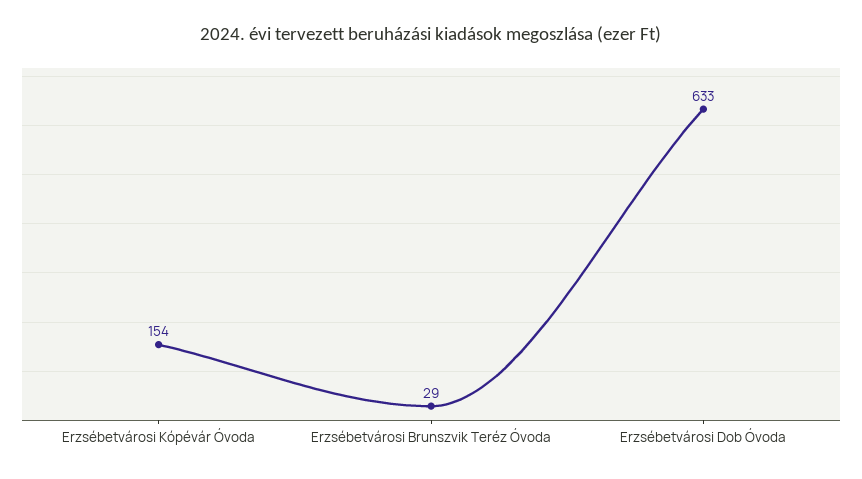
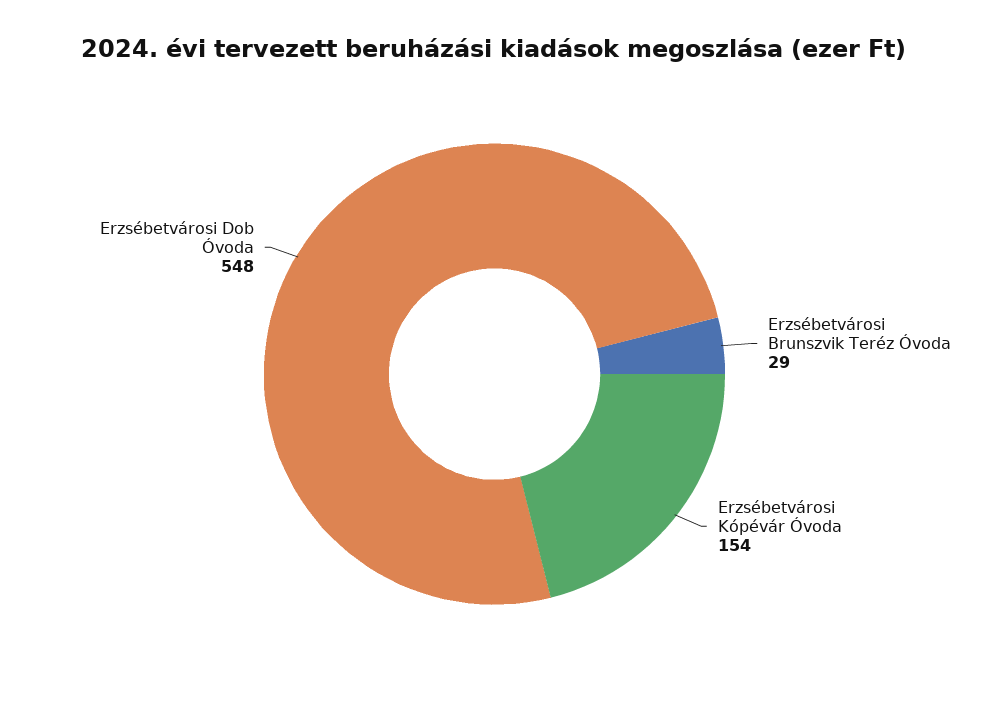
Erzsébetvárosi Dob Óvoda: 633 -> 548

